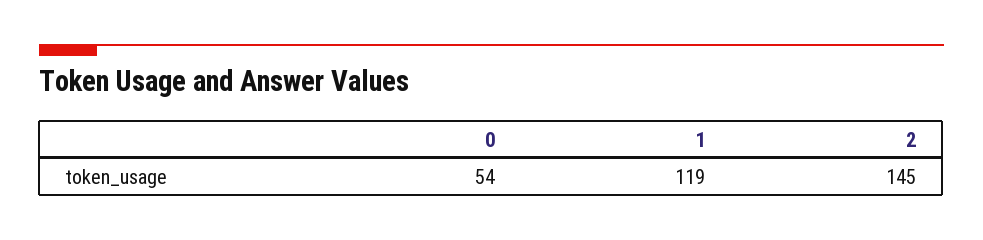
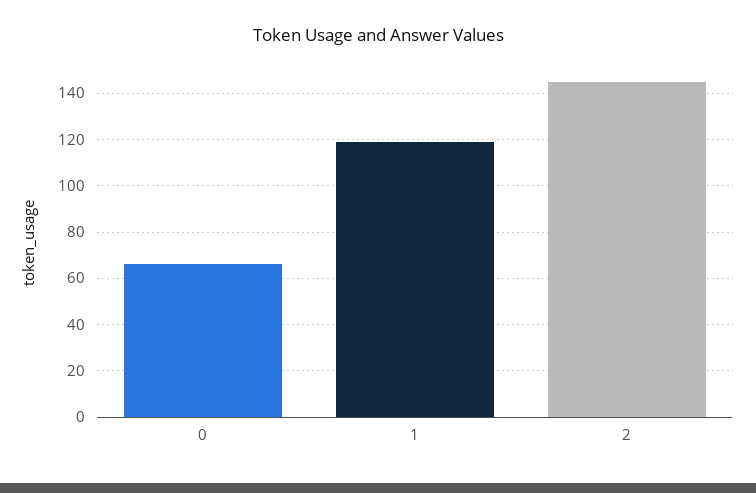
0: 54 -> 65

